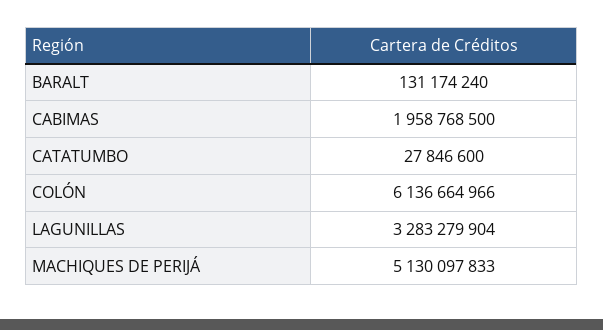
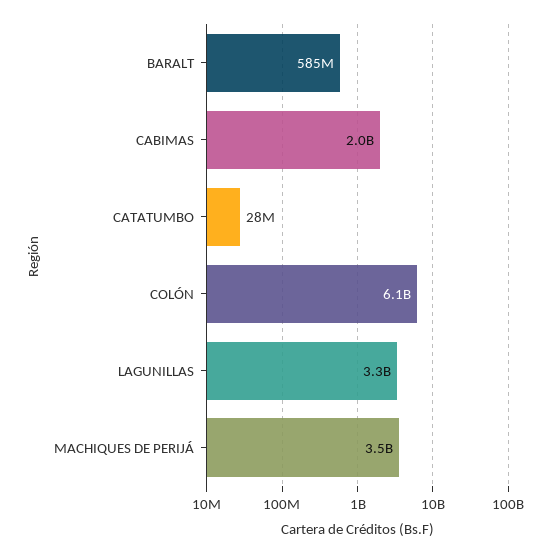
BARALT: 131174240 -> 585000000
MACHIQUES DE PERIJÁ: 5130097833 -> 3500000000

